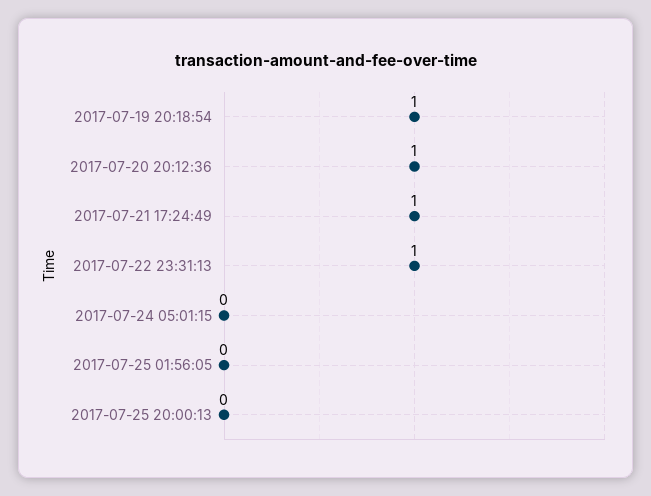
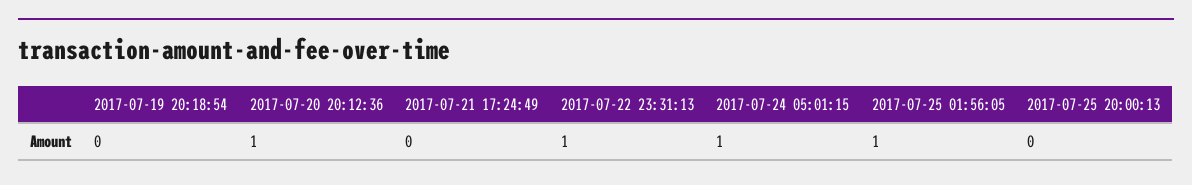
2017-07-19 20:18:54: 1 -> 0
2017-07-21 17:24:49: 1 -> 0
2017-07-24 05:01:15: 0 -> 1
2017-07-25 01:56:05: 0 -> 1

